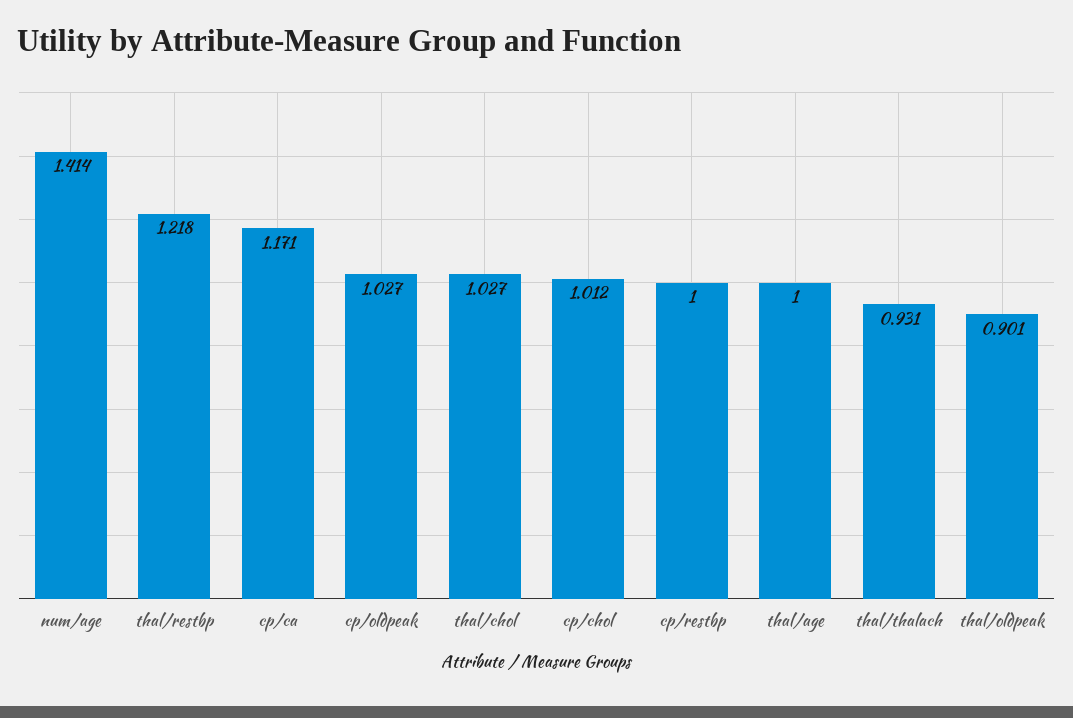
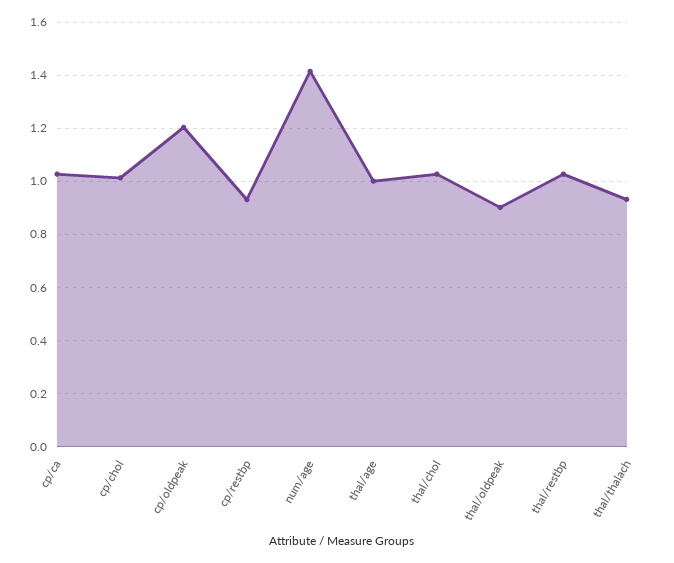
thal/restbp: 1.218 -> 1.025
cp/ca: 1.171 -> 1.025
cp/oldpeak: 1.027 -> 1.2
cp/restbp: 1 -> 0.925

